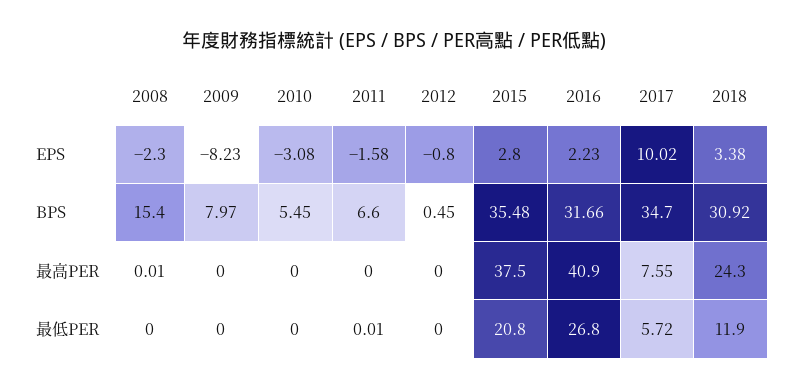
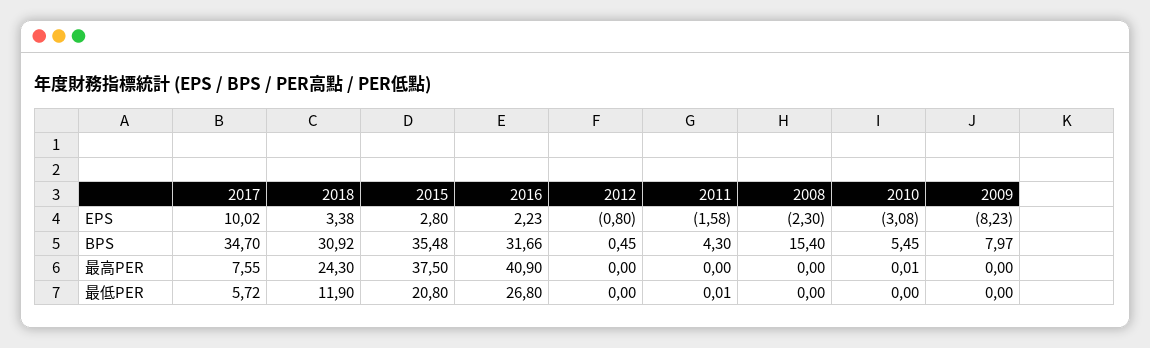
2011, BPS: 6.6 -> 4.3
2008, 最高PER: 0.01 -> 0
2010, 最高PER: 0 -> 0.01

